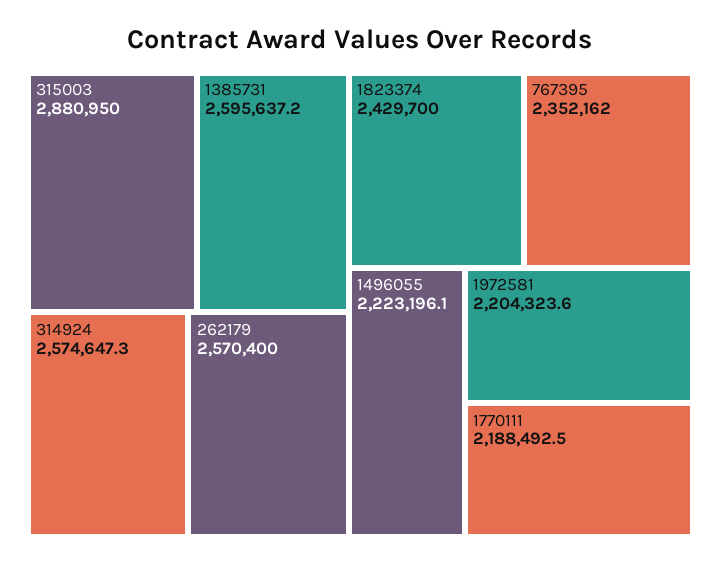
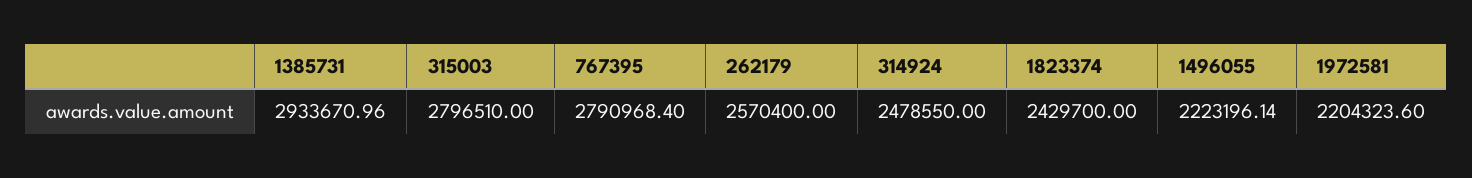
315003: 2880950 -> 2796510
1385731: 2595637.2 -> 2933670.96
314924: 2574647.3 -> 2478550
767395: 2352162 -> 2790968.4
1770111: 2188492.5 -> none

